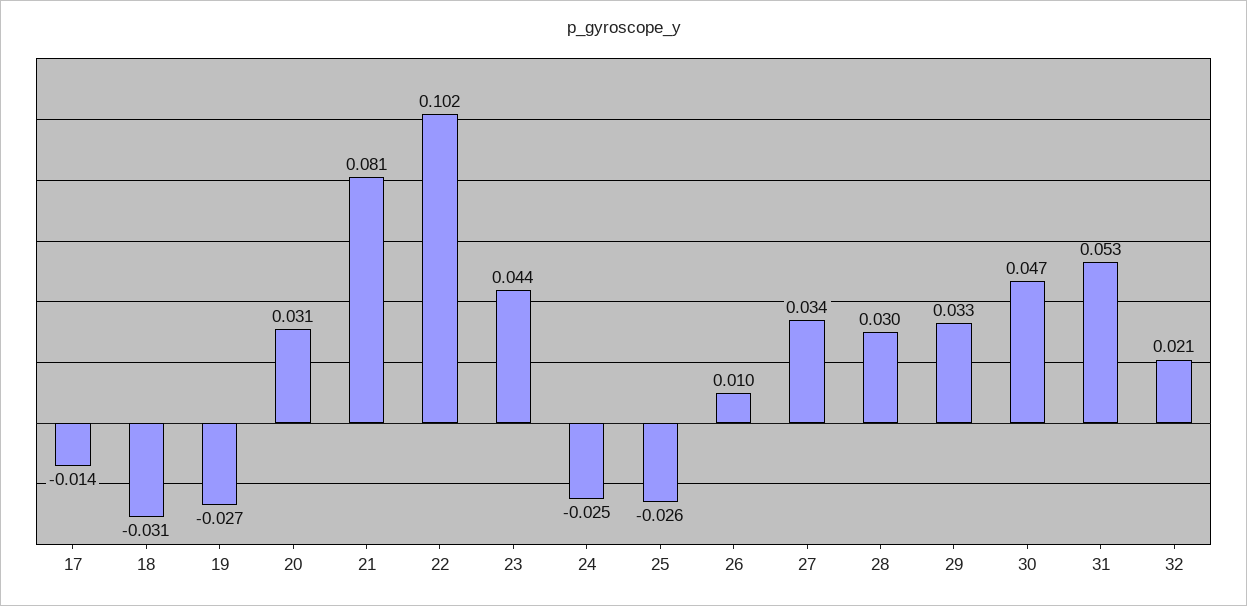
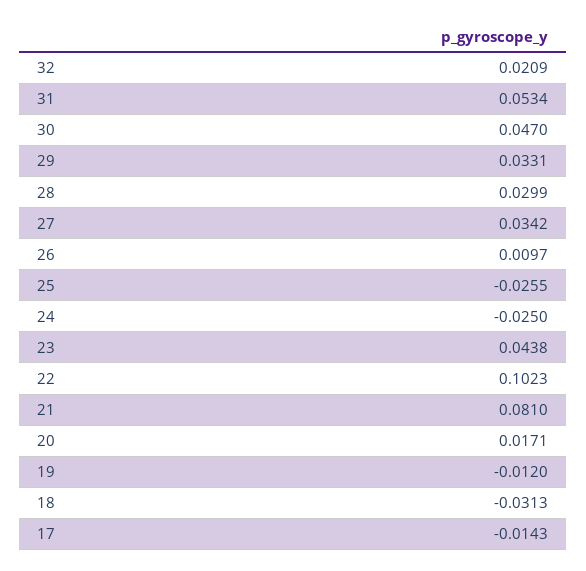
19: -0.027 -> -0.012
20: 0.031 -> 0.0171

